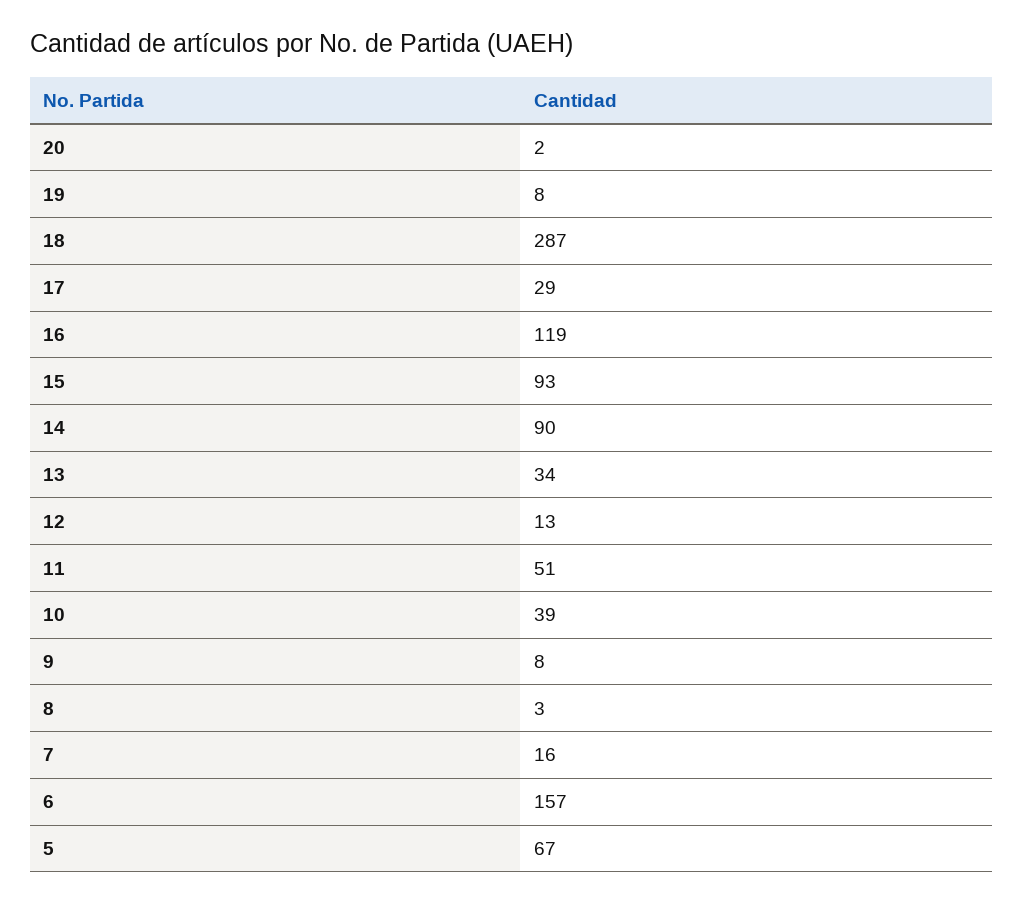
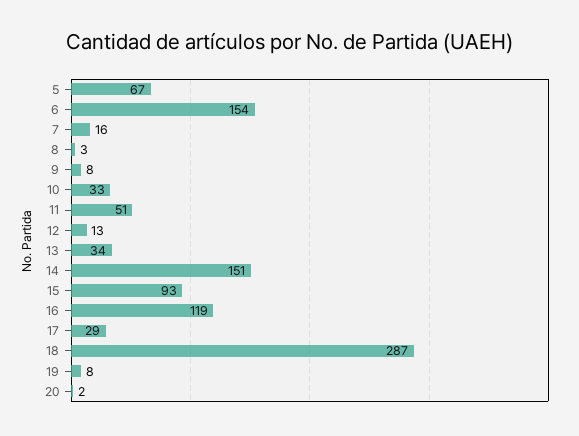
14: 90 -> 151
10: 39 -> 33
6: 157 -> 154

